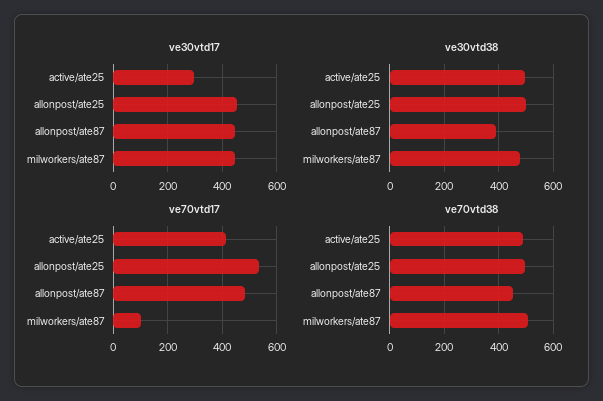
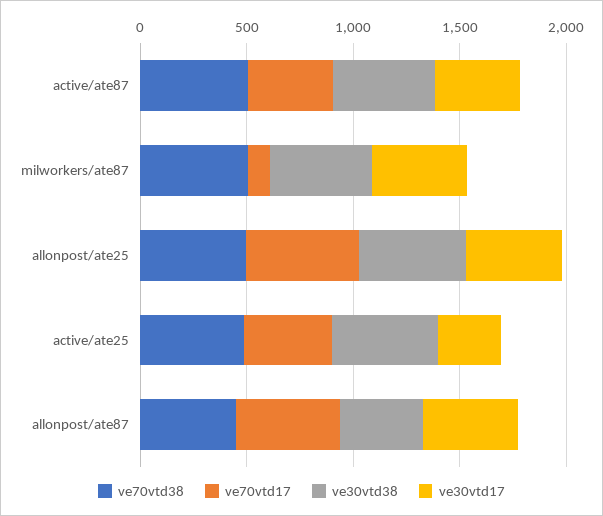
ve70vtd38, active/ate87: none -> 500
ve70vtd17, active/ate87: none -> 400
ve30vtd38, active/ate87: none -> 500
ve30vtd17, active/ate87: none -> 400

